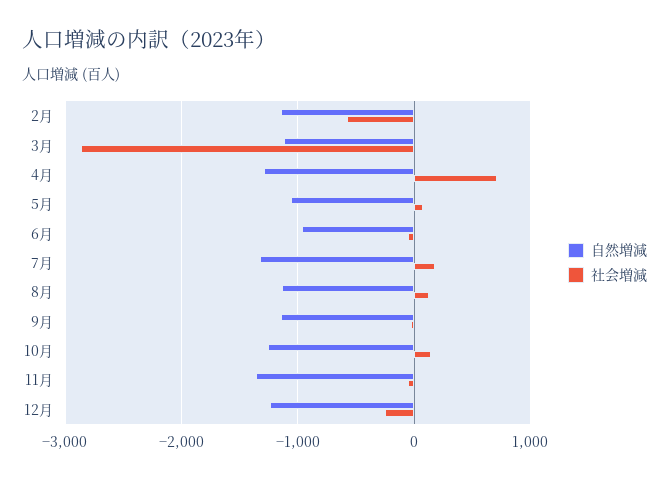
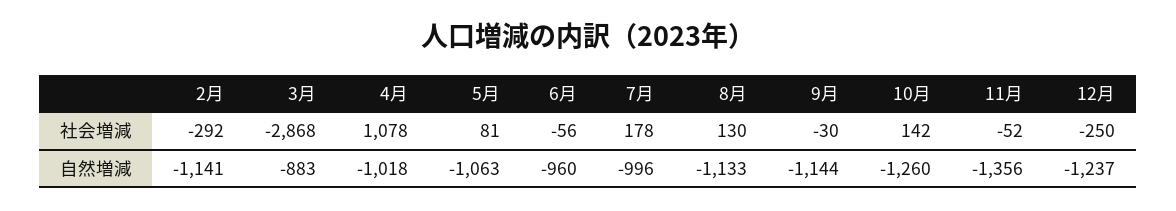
社会増減, 2月: -600 -> -292
自然増減, 3月: -1100 -> -883
自然増減, 4月: -1300 -> -1018
社会増減, 4月: 700 -> 1078
自然増減, 7月: -1300 -> -996

